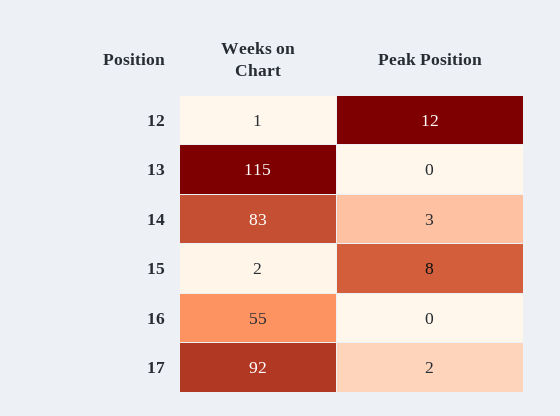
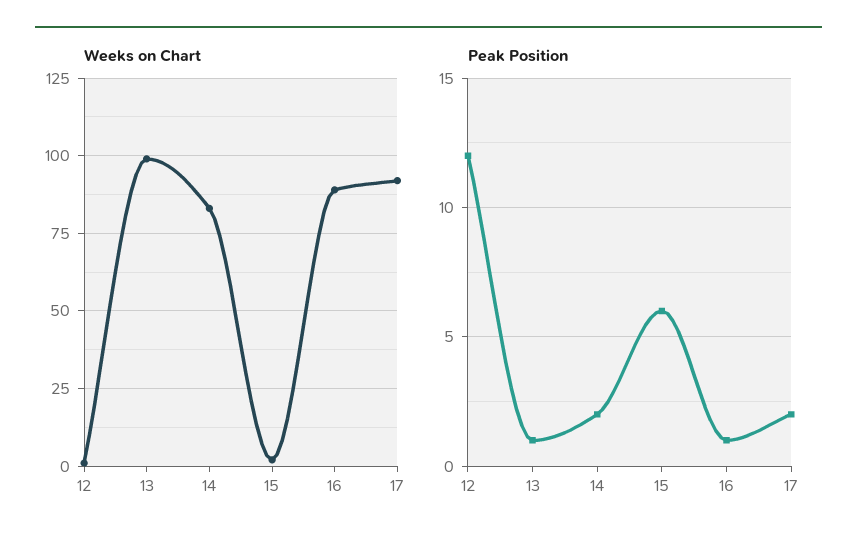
Weeks on Chart, 13: 115 -> 100
Peak Position, 13: 0 -> 1
Peak Position, 14: 3 -> 2
Peak Position, 15: 8 -> 6
Weeks on Chart, 16: 55 -> 90
Peak Position, 16: 0 -> 1

